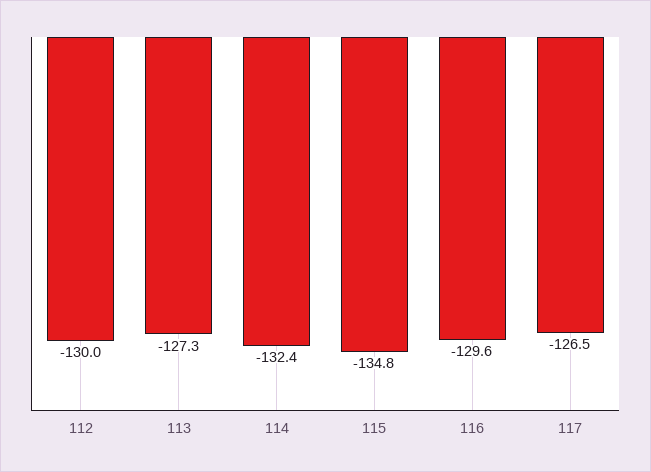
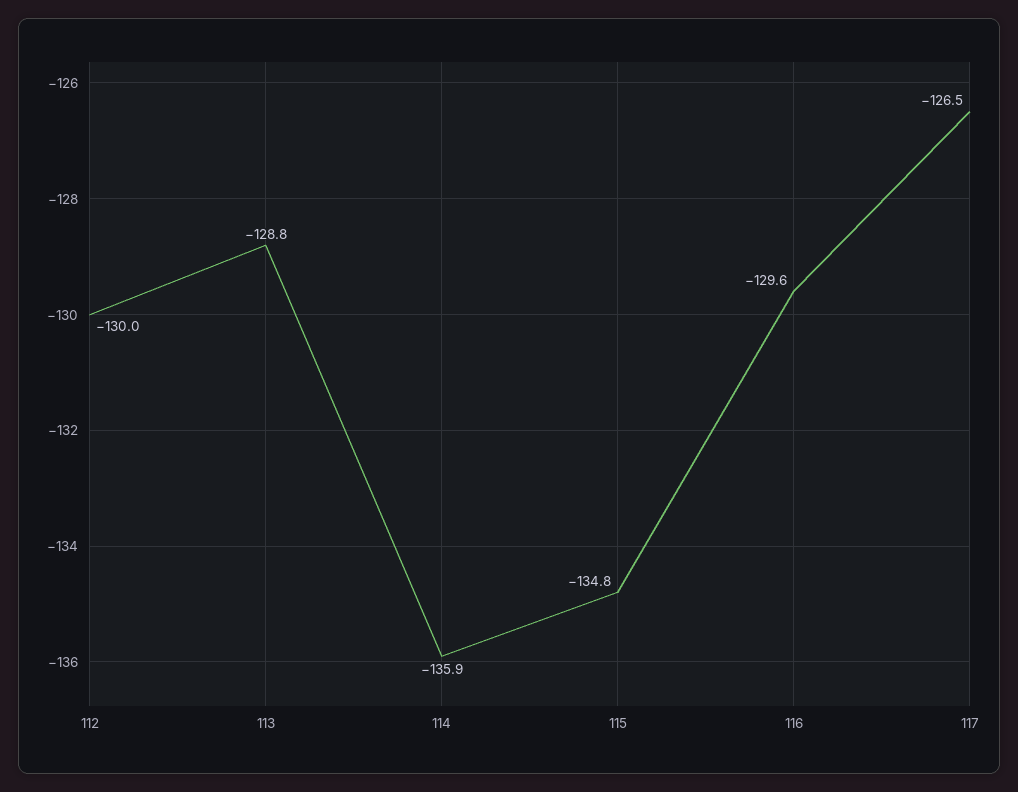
113: -127.3 -> -128.8
114: -132.4 -> -135.9

